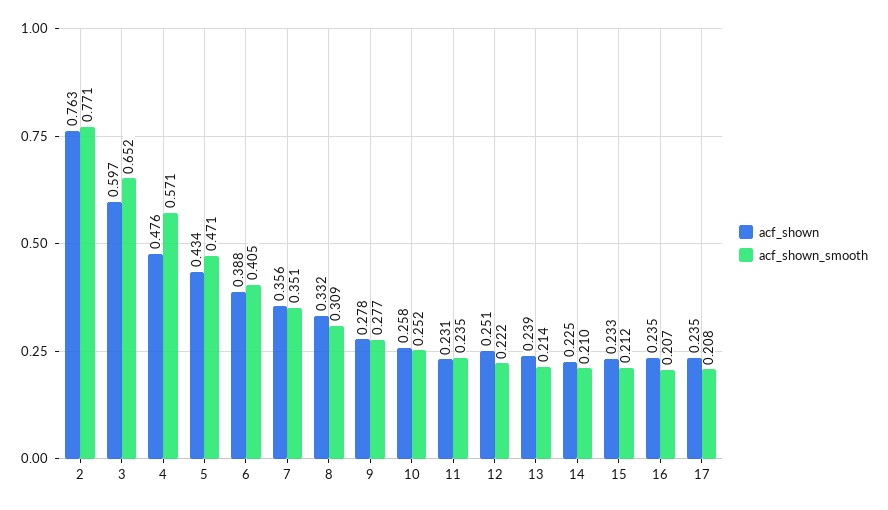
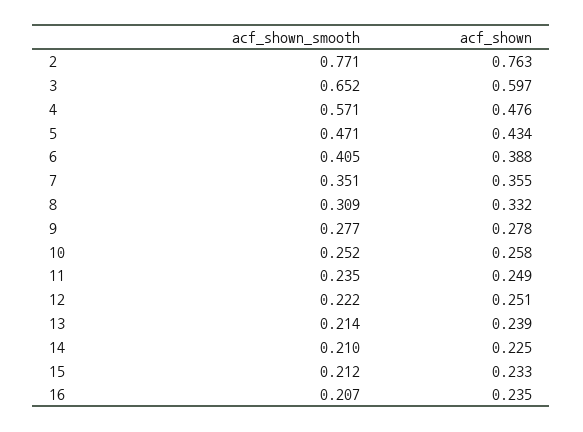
acf_shown, 7: 0.356 -> 0.355
acf_shown, 11: 0.231 -> 0.249
acf_shown, 17: 0.235 -> none
acf_shown_smooth, 17: 0.208 -> none

